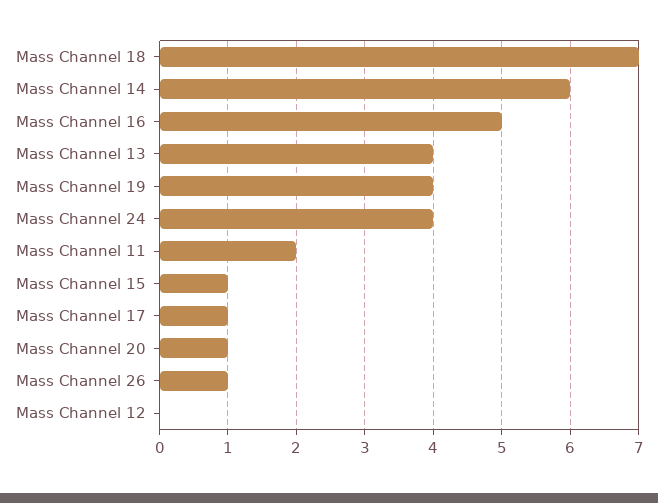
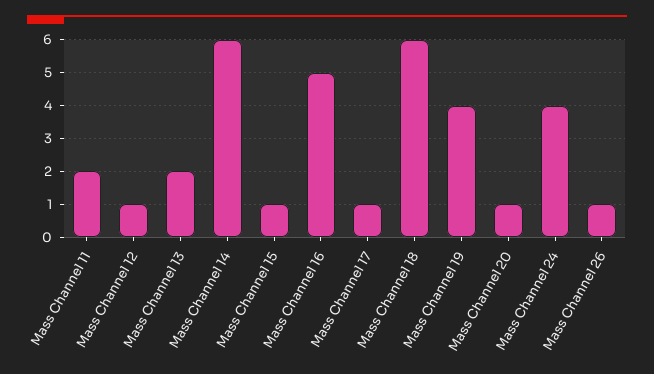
Mass Channel 18: 7 -> 6
Mass Channel 13: 4 -> 2
Mass Channel 12: 0 -> 1

